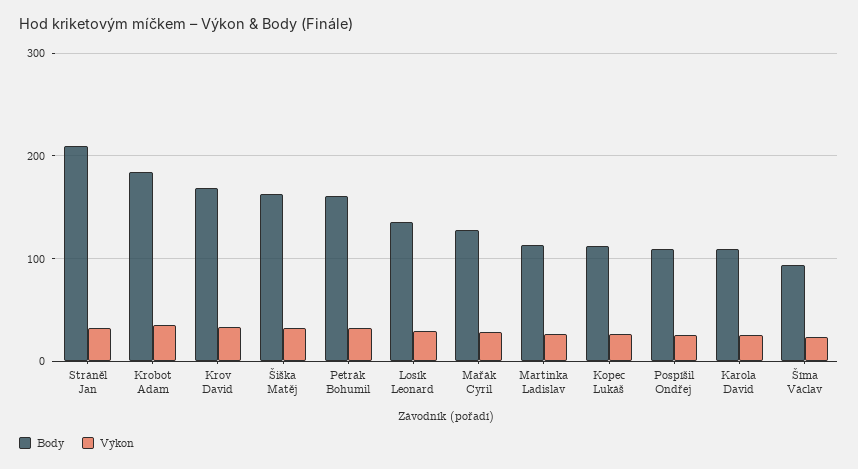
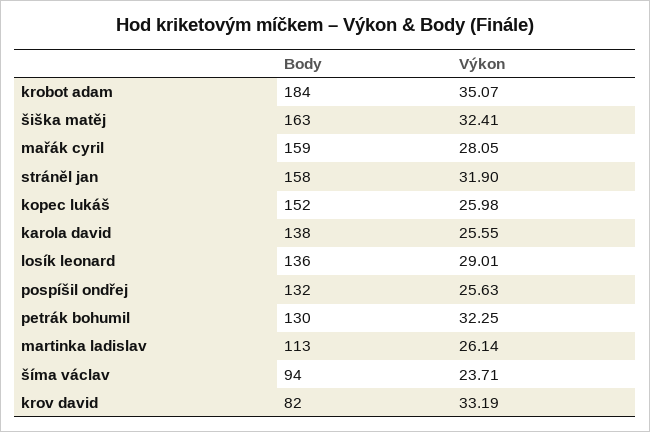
Body, Stráněl Jan: 210 -> 158
Body, Krov David: 170 -> 82
Body, Petrák Bohumil: 160 -> 130
Body, Mařák Cyril: 130 -> 159
Body, Kopec Lukáš: 110 -> 152
Body, Pospíšil Ondřej: 110 -> 132
Body, Karola David: 110 -> 138

